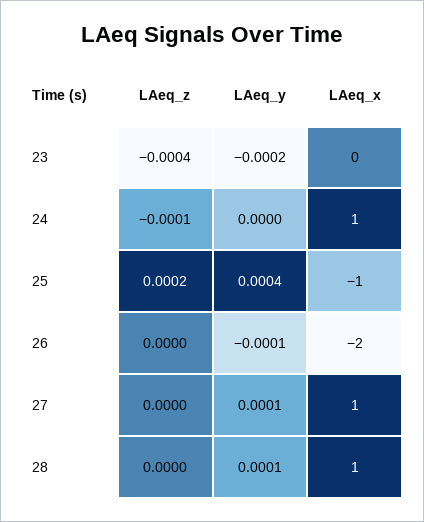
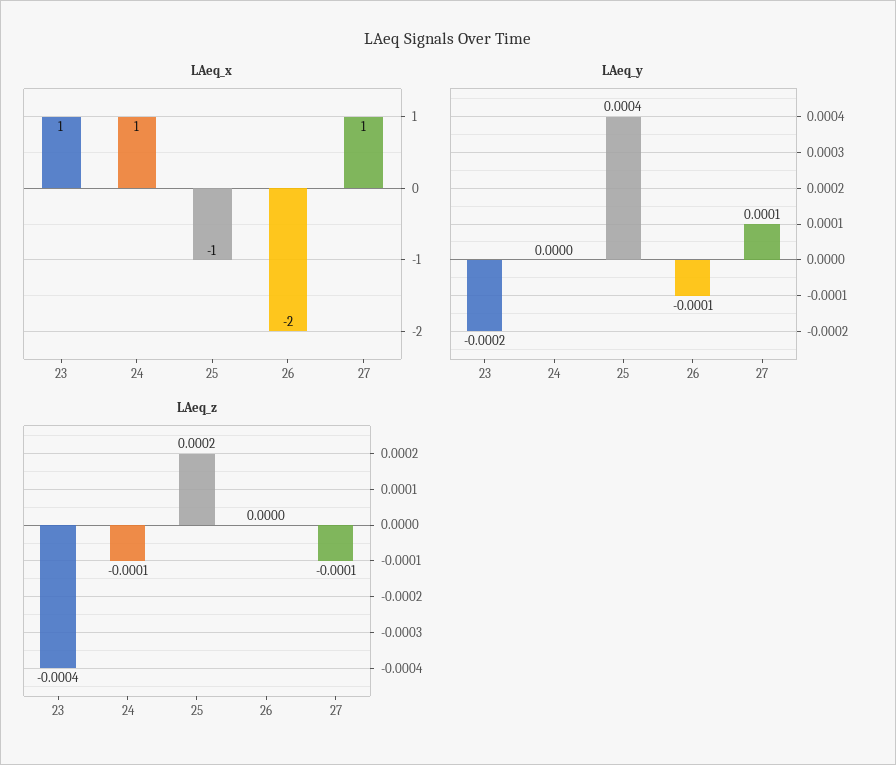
LAeq_x, 23: 0 -> 1
LAeq_z, 27: 0 -> -0.0001
LAeq_z, 28: 0 -> none
LAeq_y, 28: 0.0001 -> none
LAeq_x, 28: 1 -> none

